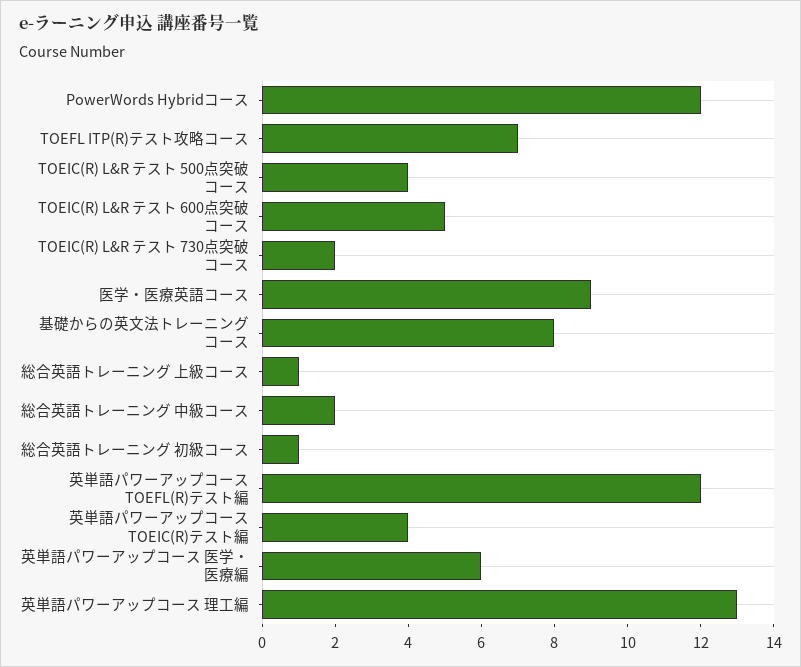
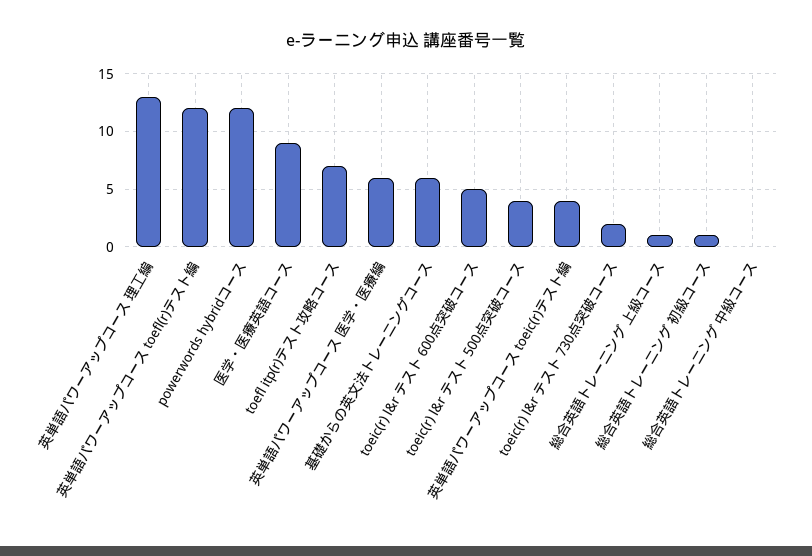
基礎からの英文法トレーニングコース: 8 -> 6
総合英語トレーニング 中級コース: 2 -> 0

